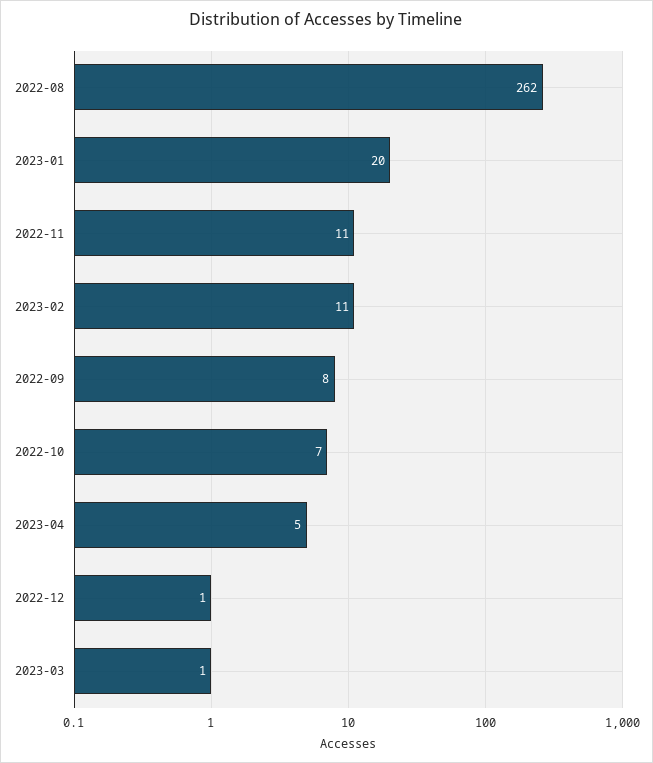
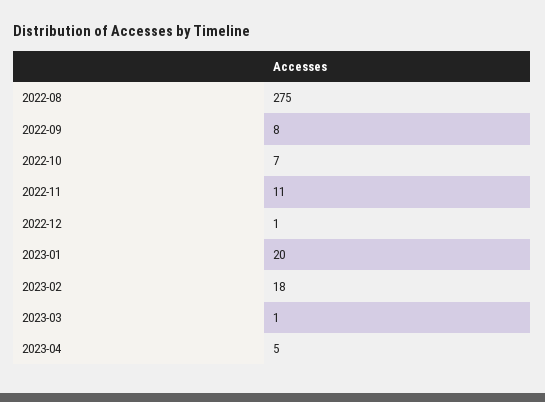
2022-08: 262 -> 275
2023-02: 11 -> 18

